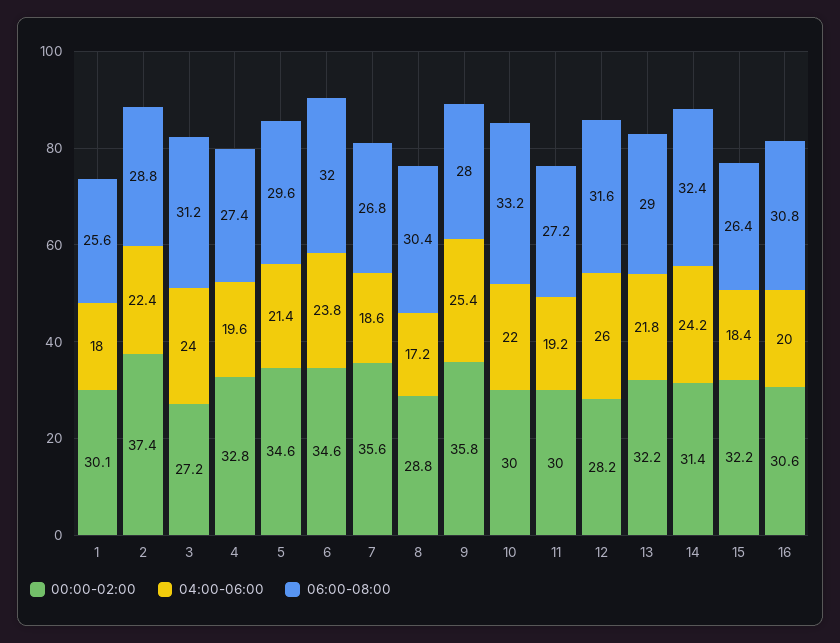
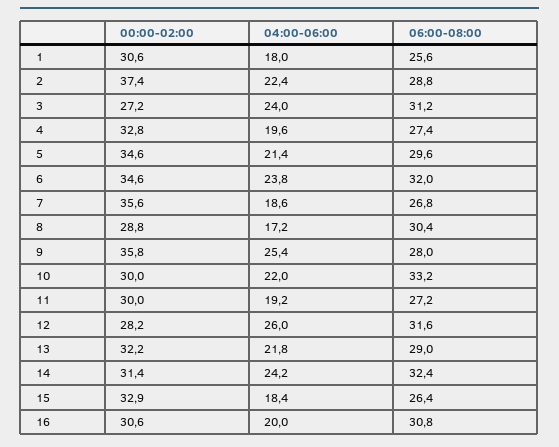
00:00-02:00, 1: 30.1 -> 30.6
00:00-02:00, 15: 32.2 -> 32.9

